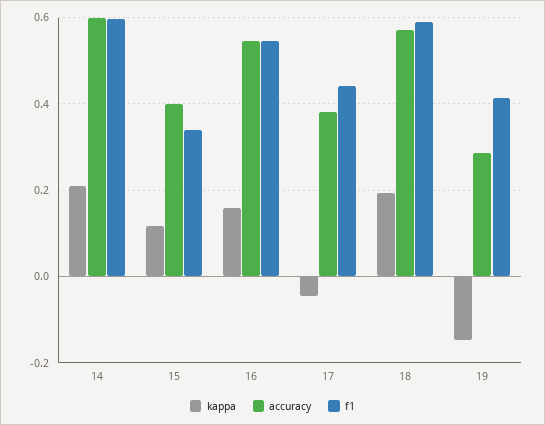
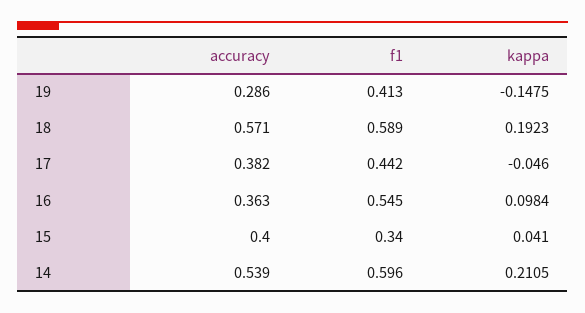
accuracy, 14: 0.6 -> 0.539
kappa, 15: 0.12 -> 0.041
kappa, 16: 0.16 -> 0.0984
accuracy, 16: 0.54 -> 0.363

